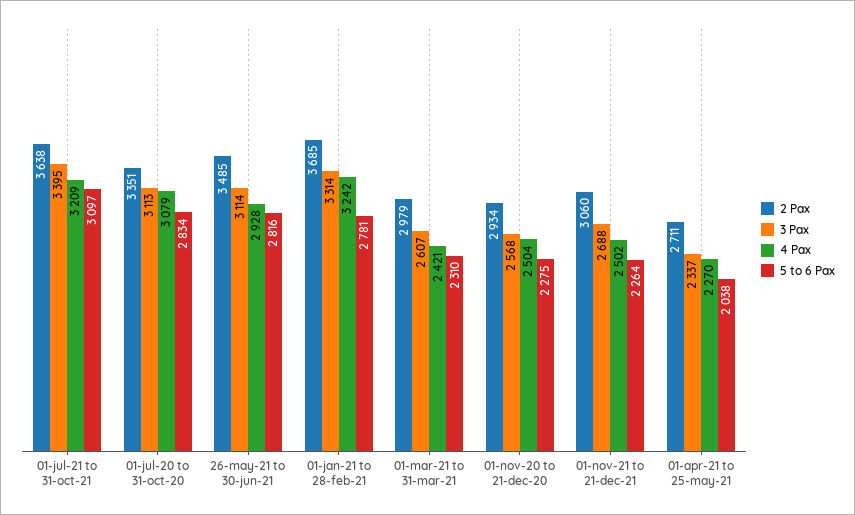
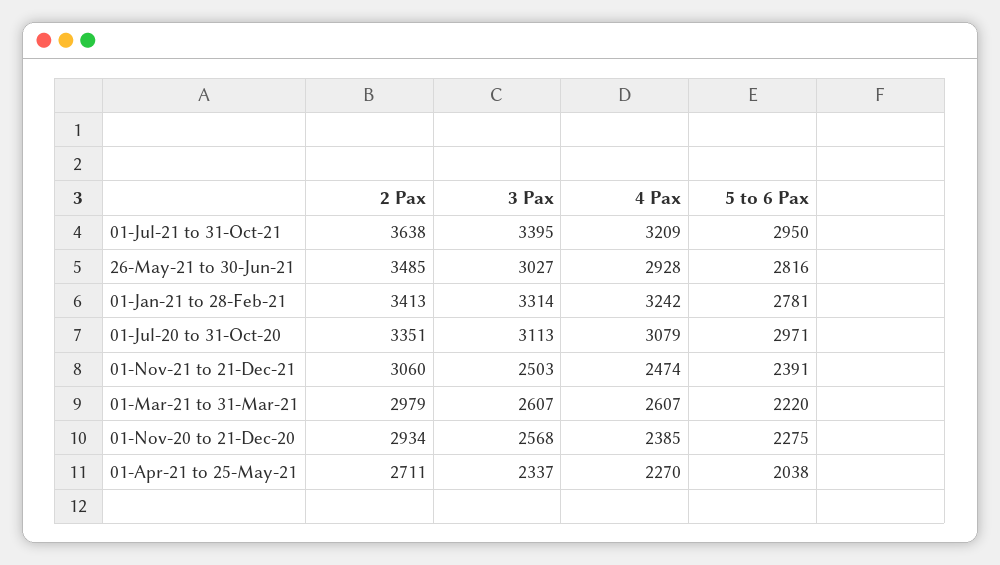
5 to 6 Pax, 01-jul-21 to 31-oct-21: 3097 -> 2950
5 to 6 Pax, 01-jul-20 to 31-oct-20: 2834 -> 2971
3 Pax, 26-may-21 to 30-jun-21: 3114 -> 3027
2 Pax, 01-jan-21 to 28-feb-21: 3685 -> 3413
4 Pax, 01-mar-21 to 31-mar-21: 2421 -> 2607
5 to 6 Pax, 01-mar-21 to 31-mar-21: 2310 -> 2220
4 Pax, 01-nov-20 to 21-dec-20: 2504 -> 2385
3 Pax, 01-nov-21 to 21-dec-21: 2688 -> 2503
4 Pax, 01-nov-21 to 21-dec-21: 2502 -> 2474
5 to 6 Pax, 01-nov-21 to 21-dec-21: 2264 -> 2391

